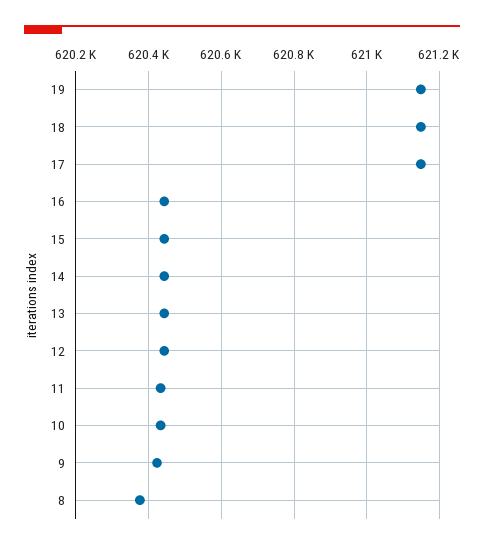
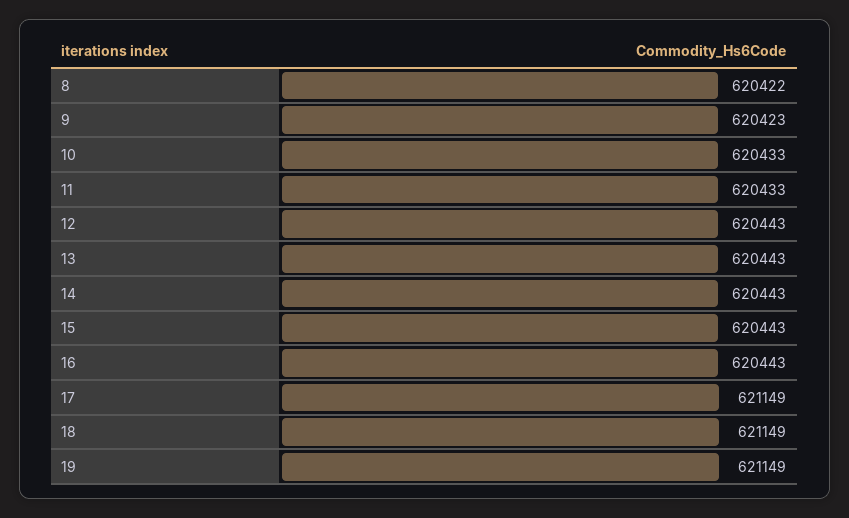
8: 620380 -> 620422

